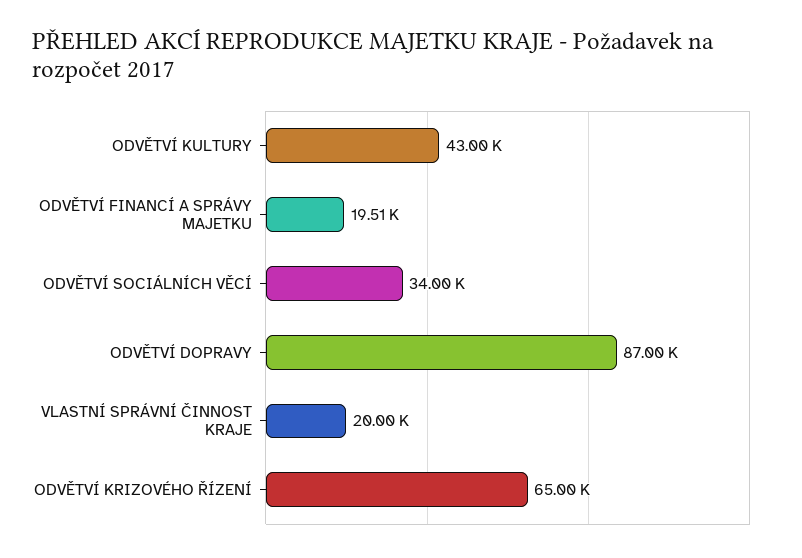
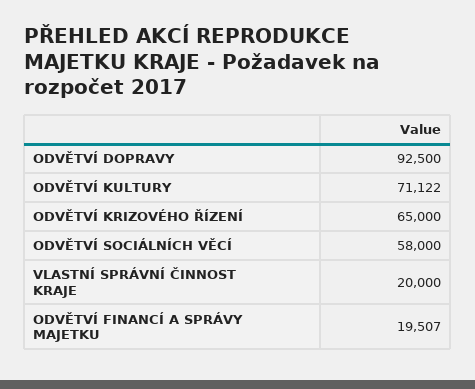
ODVĚTVÍ KULTURY: 43000 -> 71122
ODVĚTVÍ SOCIÁLNÍCH VĚCÍ: 34000 -> 58000
ODVĚTVÍ DOPRAVY: 87000 -> 92500

